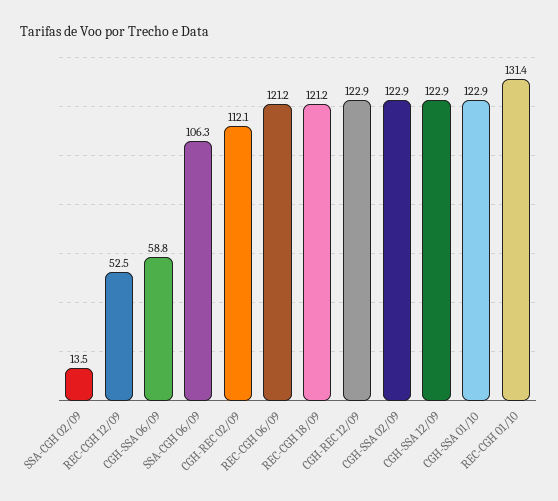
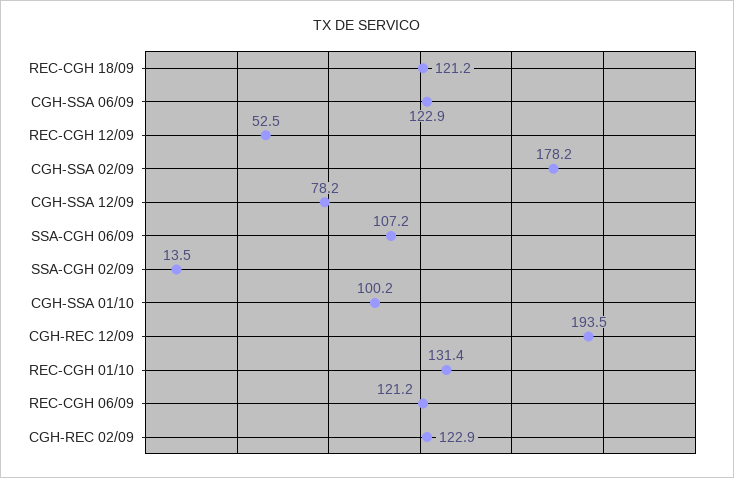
CGH-SSA 06/09: 58.8 -> 122.9
SSA-CGH 06/09: 106.3 -> 107.2
CGH-REC 02/09: 112.1 -> 122.9
CGH-REC 12/09: 122.9 -> 193.5
CGH-SSA 02/09: 122.9 -> 178.2
CGH-SSA 12/09: 122.9 -> 78.2
CGH-SSA 01/10: 122.9 -> 100.2

